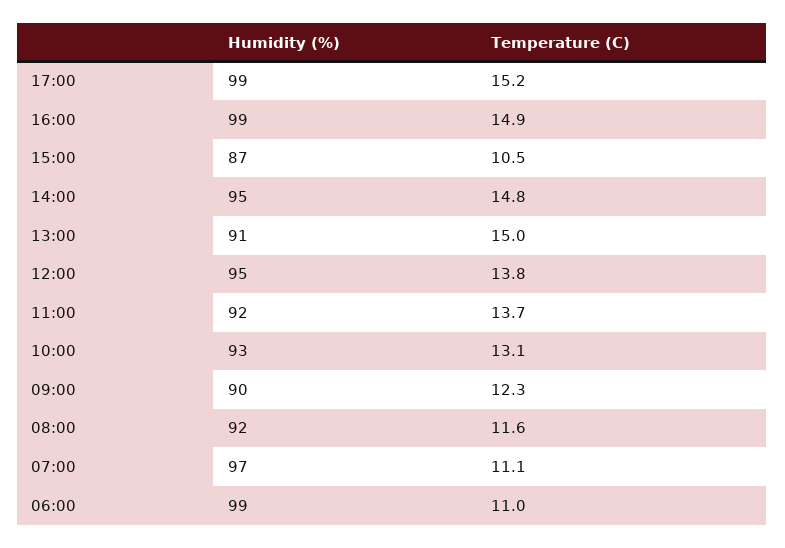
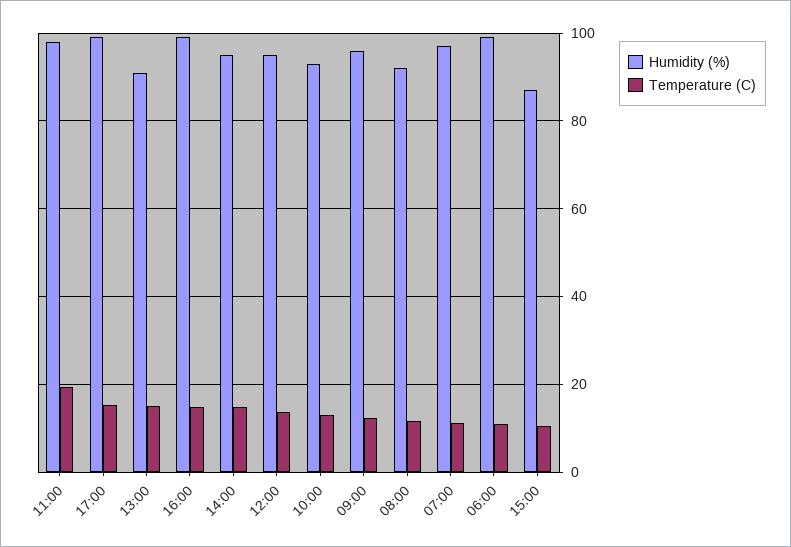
Humidity (%), 11:00: 92 -> 98
Temperature (C), 11:00: 13.7 -> 20
Humidity (%), 09:00: 90 -> 96

